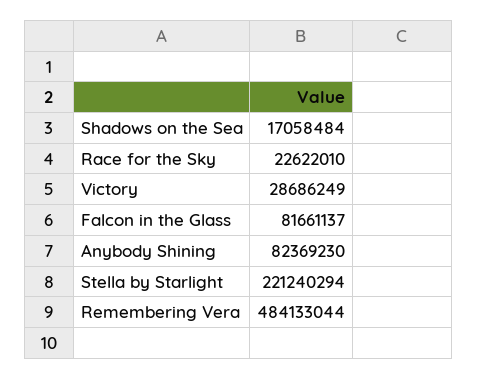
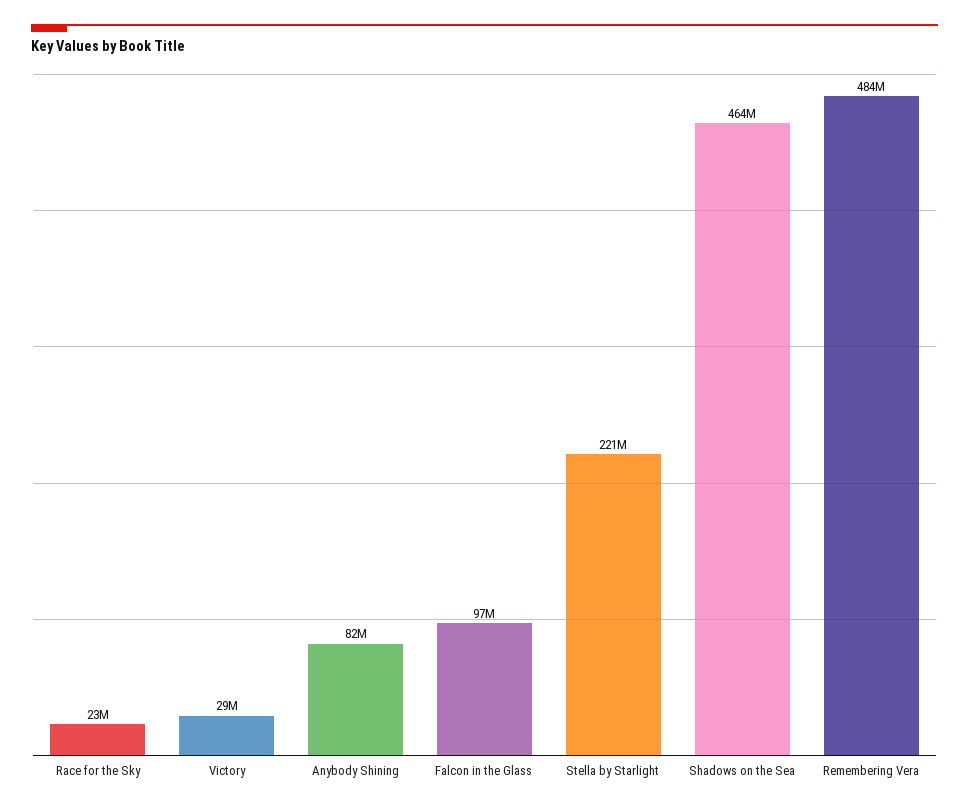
Shadows on the Sea: 17058484 -> 464000000
Falcon in the Glass: 81661137 -> 97000000

